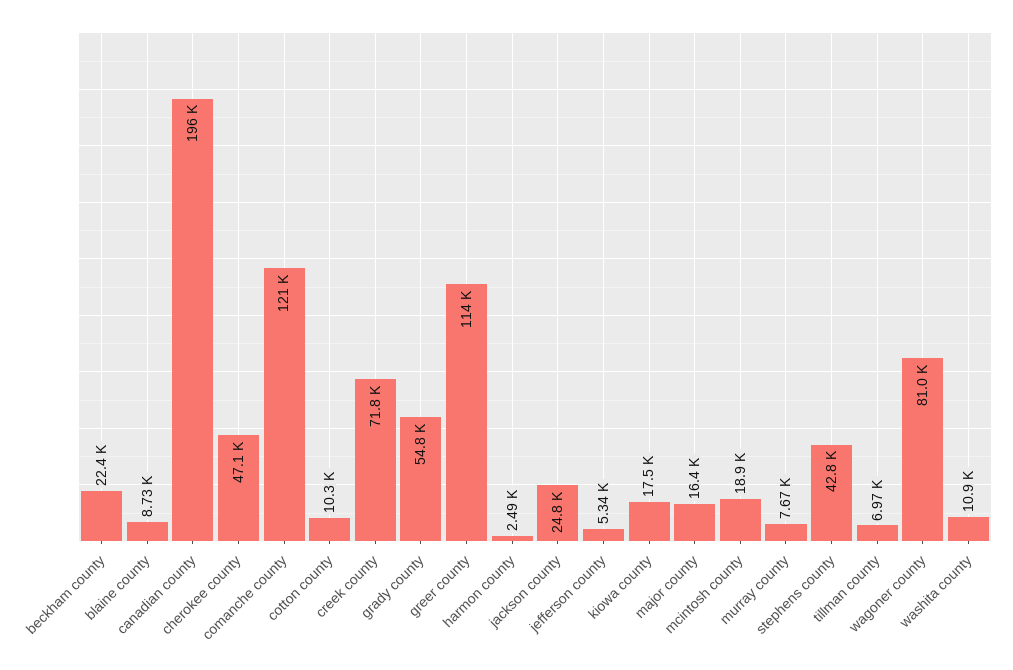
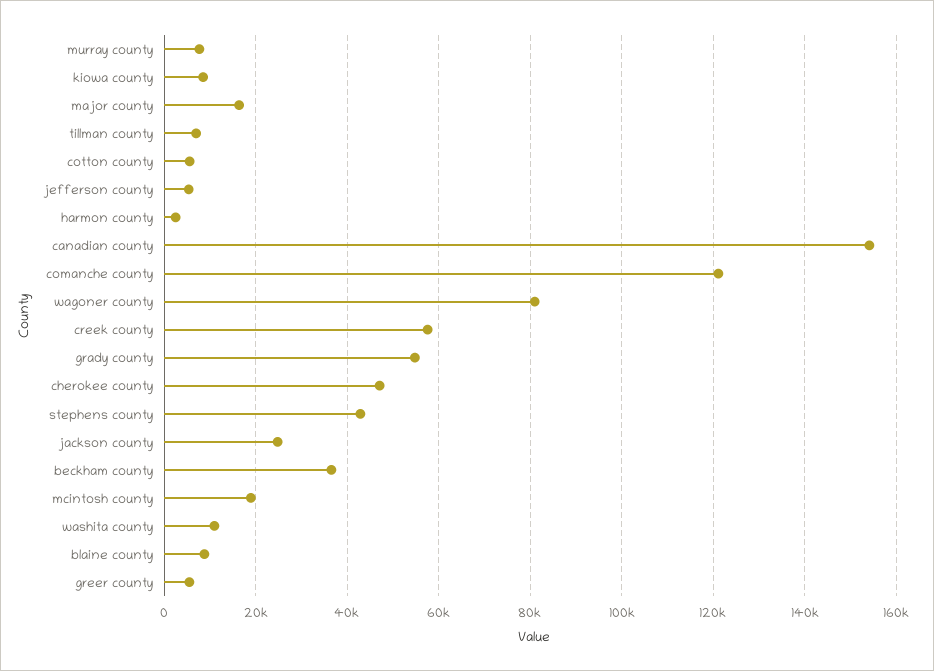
beckham county: 22400 -> 36000
canadian county: 196000 -> 154000
cotton county: 10300 -> 6000
creek county: 71800 -> 58000
greer county: 114000 -> 6000
kiowa county: 17500 -> 8000

